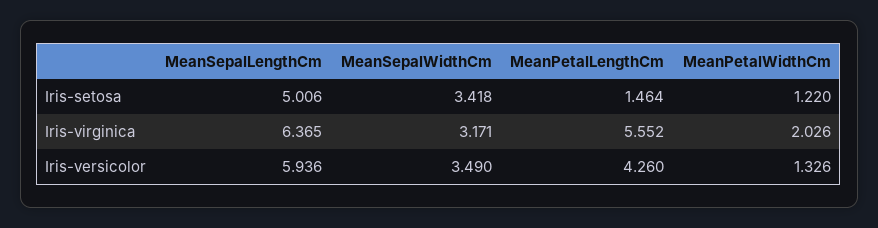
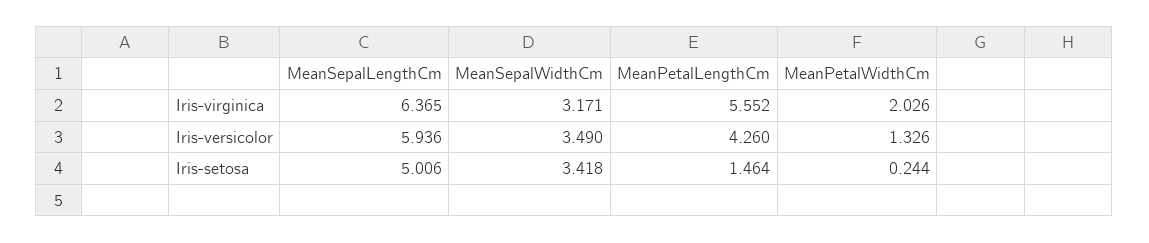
MeanPetalWidthCm, Iris-setosa: 1.22 -> 0.244

